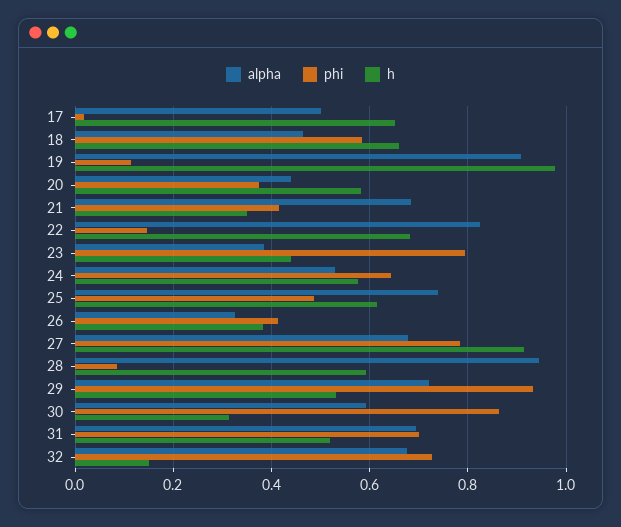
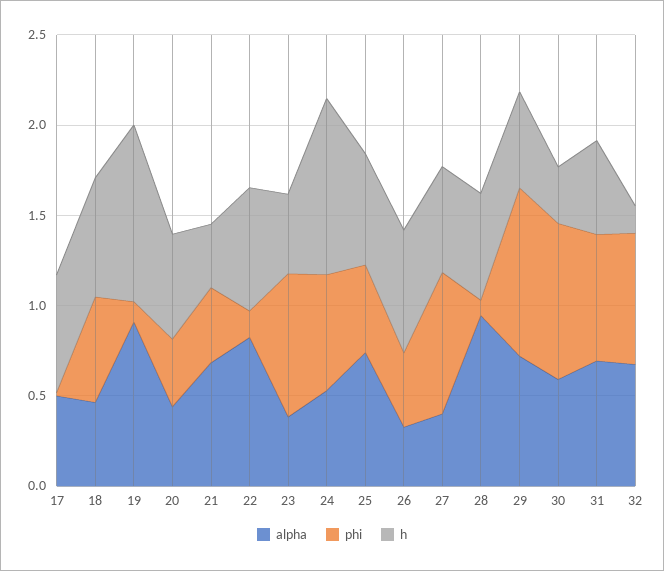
h, 24: 0.58 -> 1
h, 26: 0.38 -> 0.7
alpha, 27: 0.68 -> 0.4
h, 27: 0.92 -> 0.6

